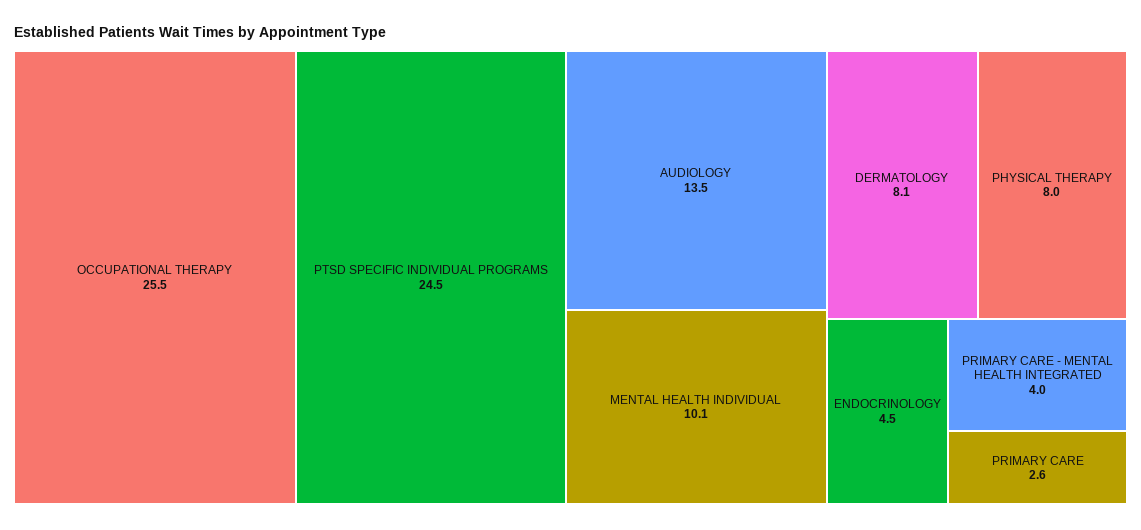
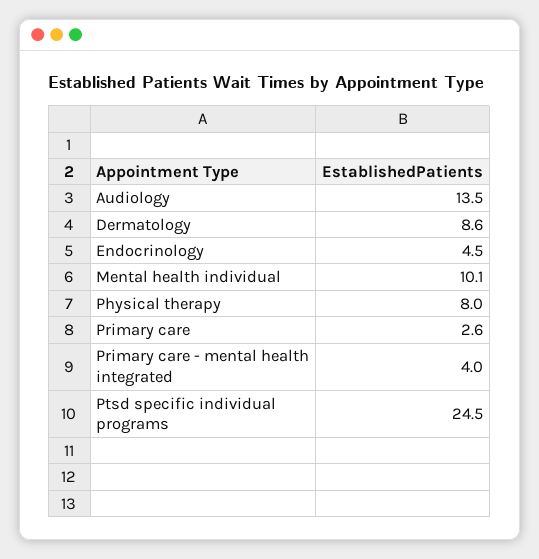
OCCUPATIONAL THERAPY: 25.5 -> none
DERMATOLOGY: 8.1 -> 8.6

